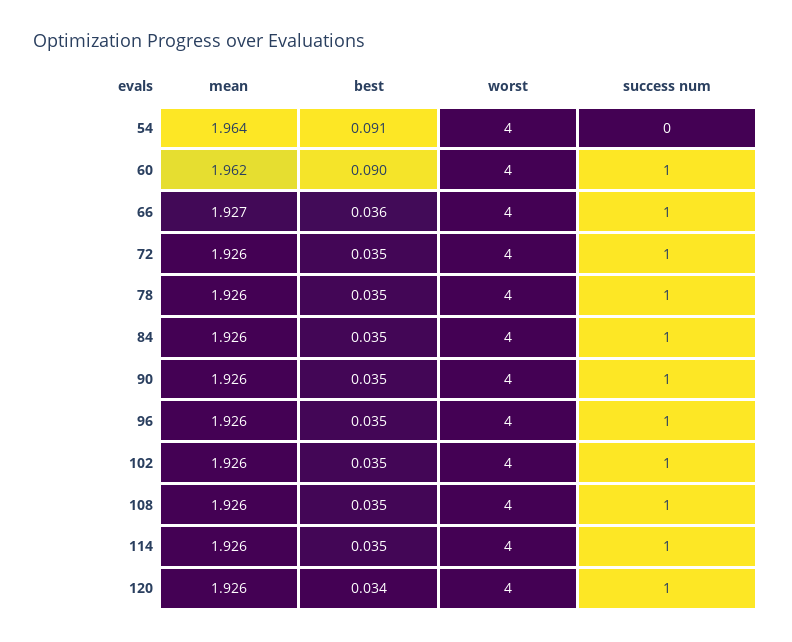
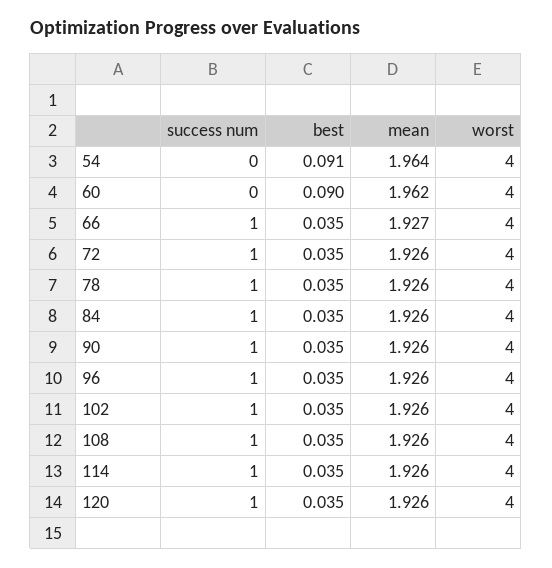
success num, 60: 1 -> 0
best, 66: 0.036 -> 0.035
best, 120: 0.034 -> 0.035

